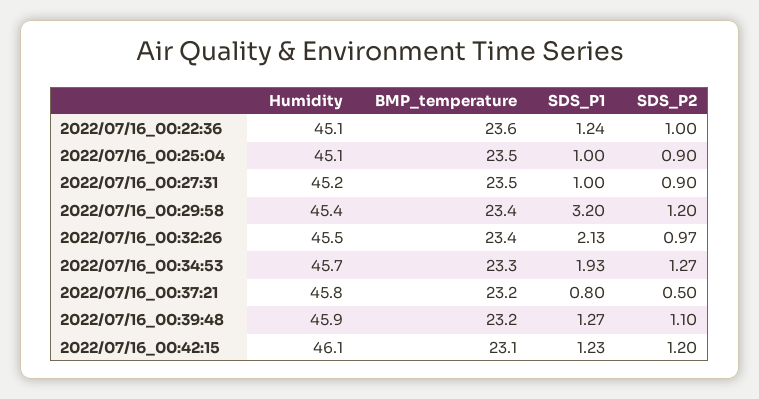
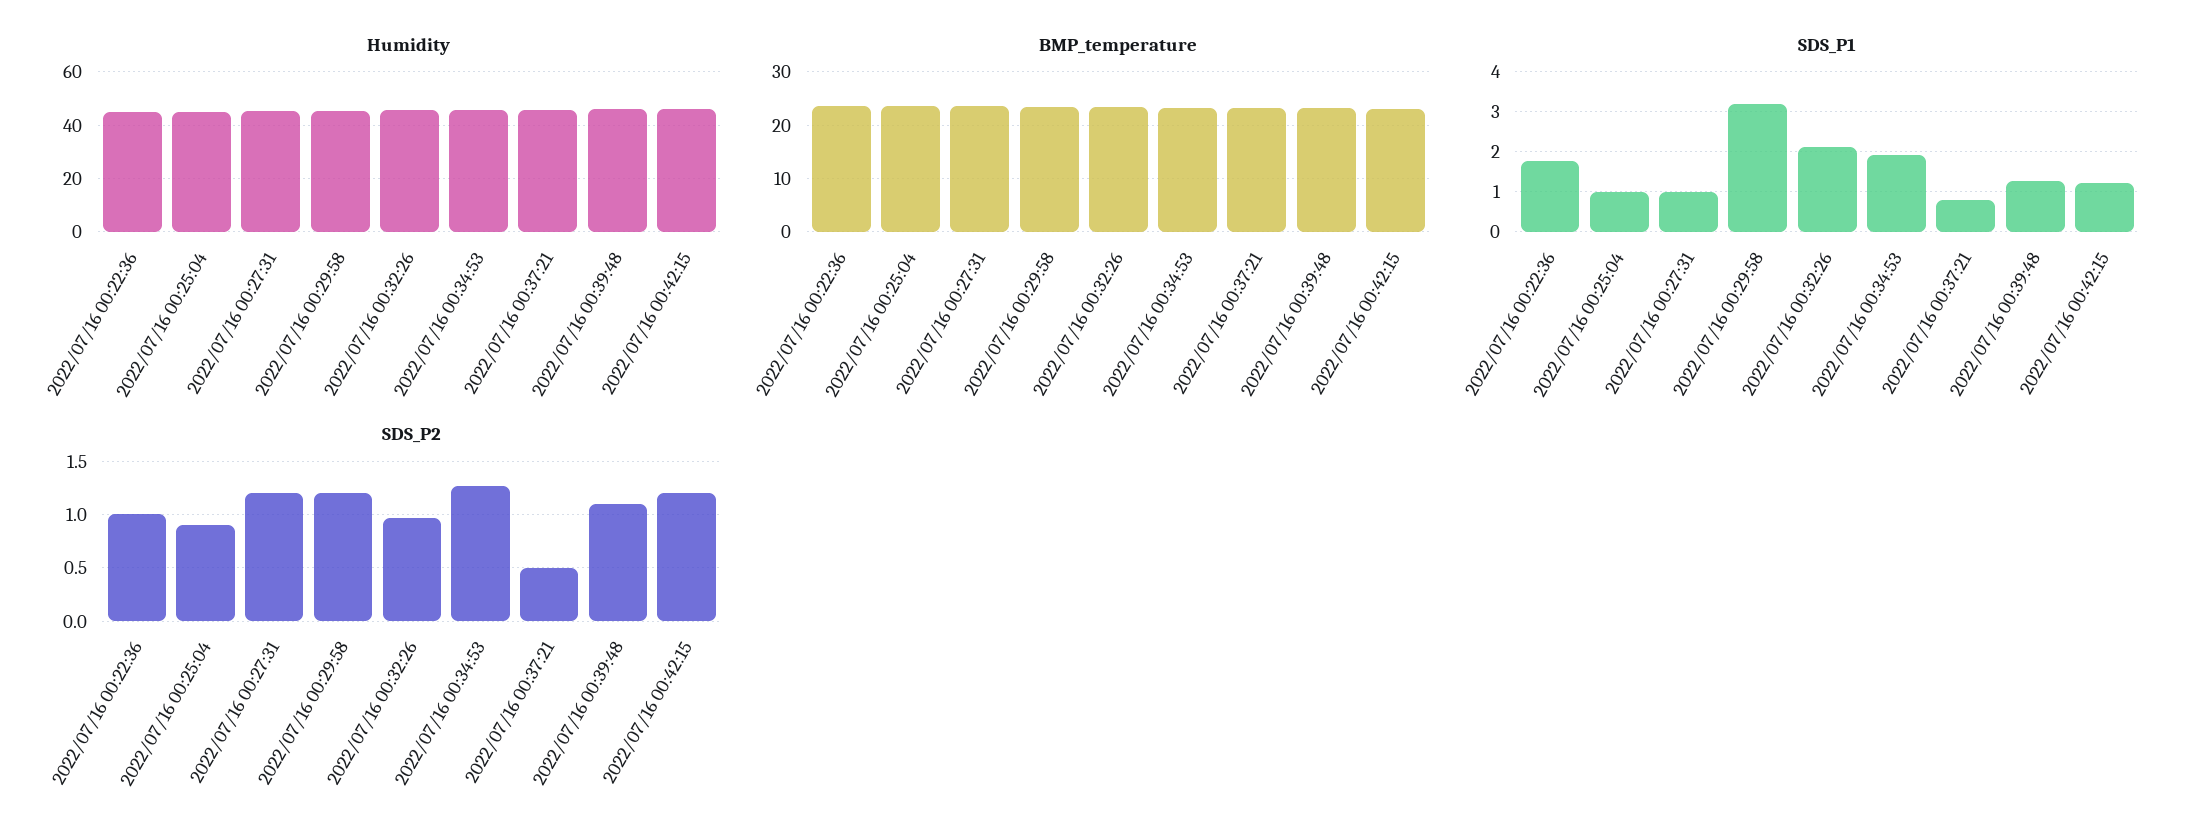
SDS_P1, 2022/07/16_00:22:36: 1.24 -> 1.8
SDS_P2, 2022/07/16_00:27:31: 0.9 -> 1.2

